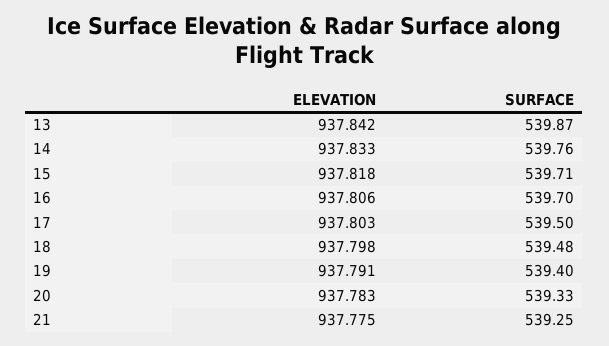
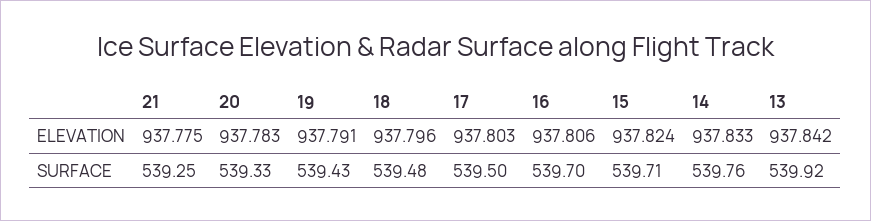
SURFACE, 13: 539.87 -> 539.92
ELEVATION, 15: 937.818 -> 937.824
ELEVATION, 18: 937.798 -> 937.796
SURFACE, 19: 539.4 -> 539.43

